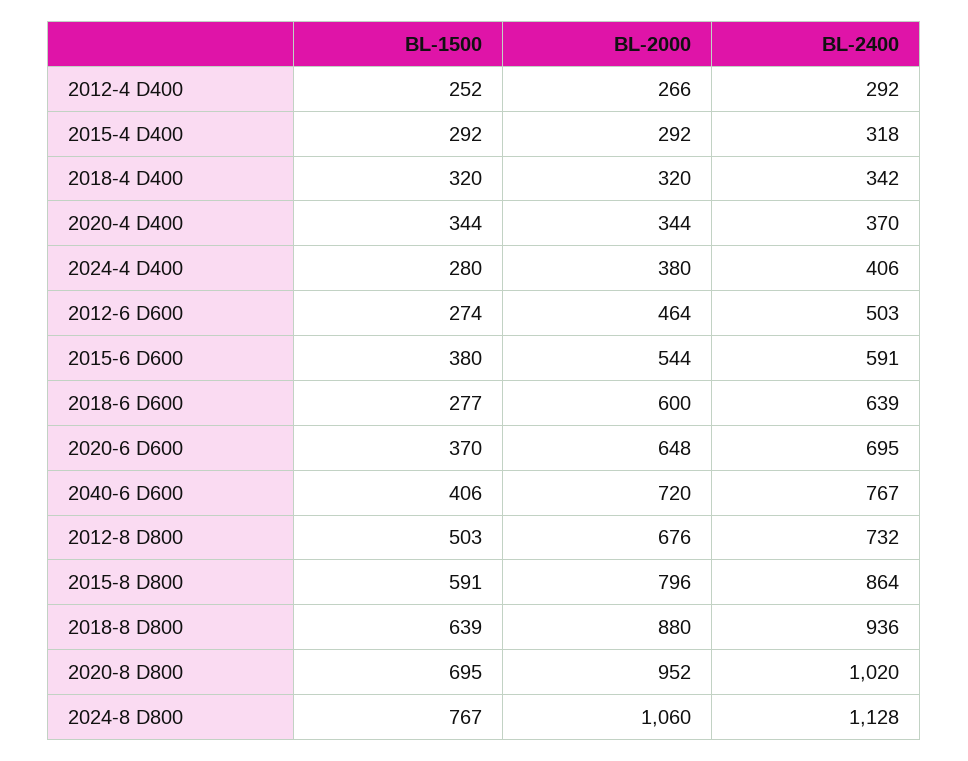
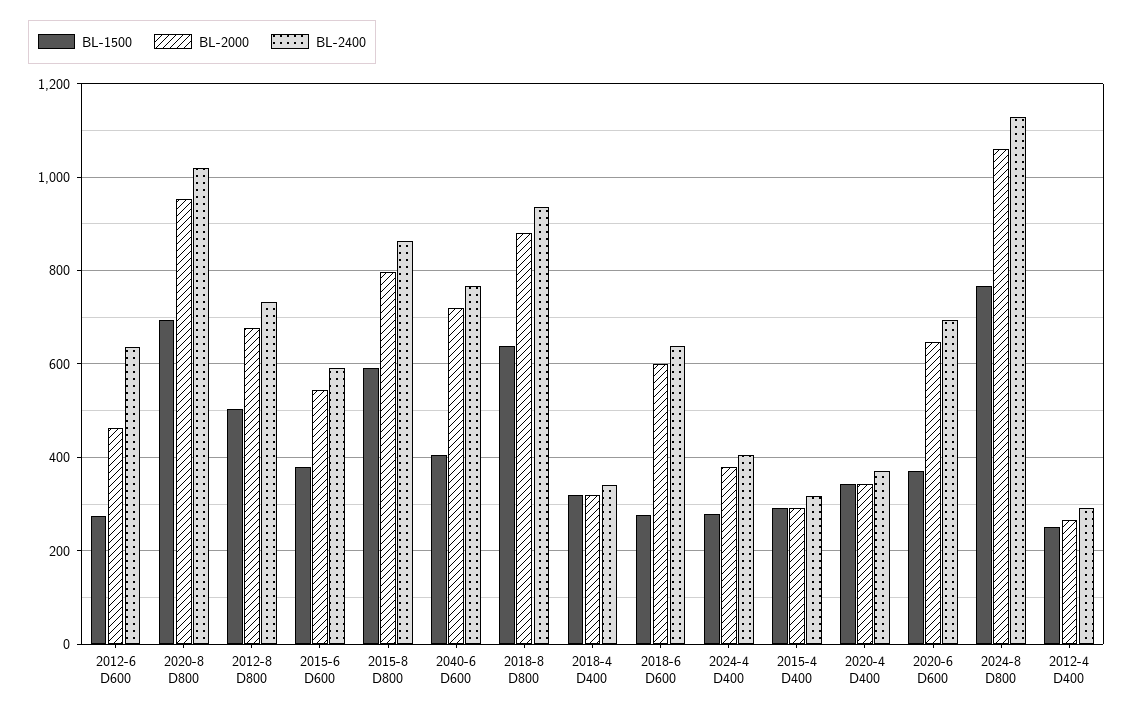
BL-2400, 2012-6 D600: 503 -> 640

